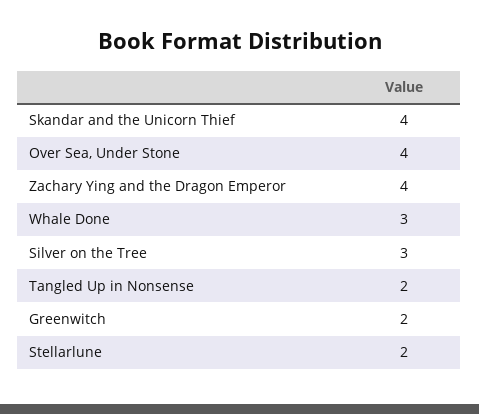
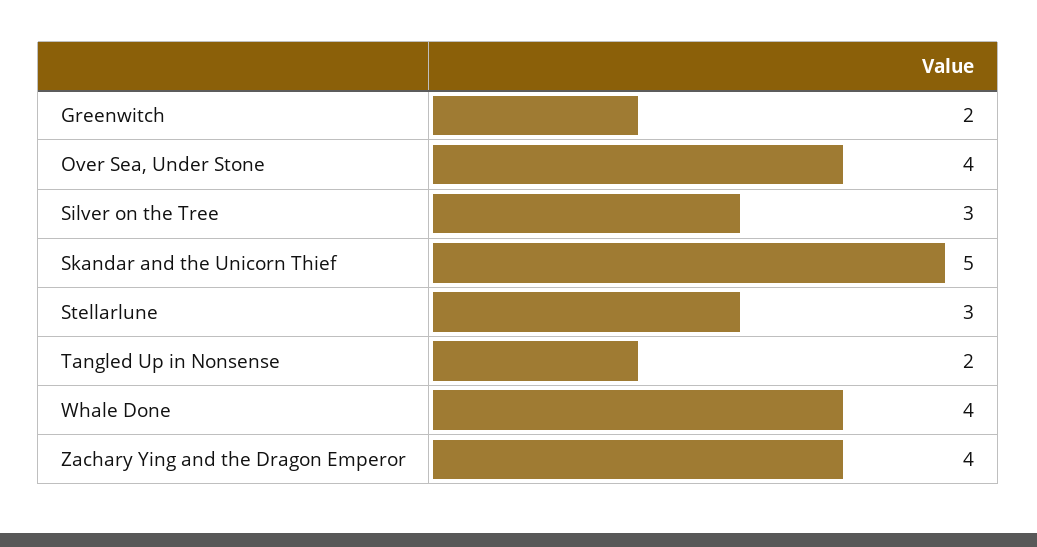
Skandar and the Unicorn Thief: 4 -> 5
Whale Done: 3 -> 4
Stellarlune: 2 -> 3

